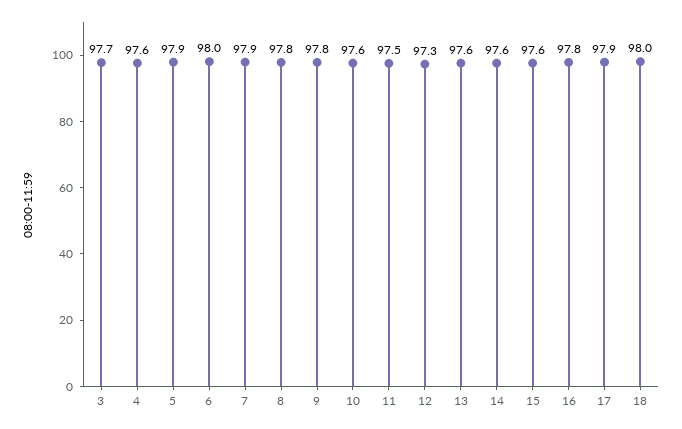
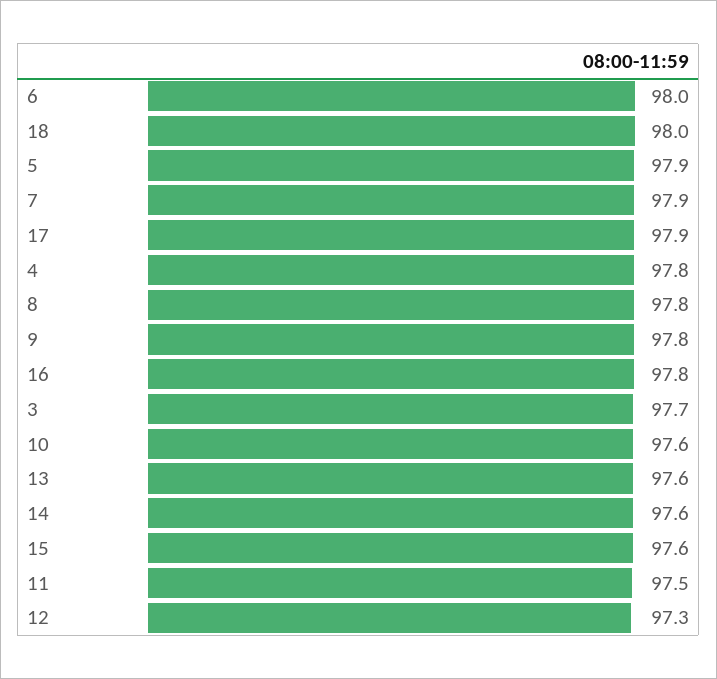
4: 97.6 -> 97.8

